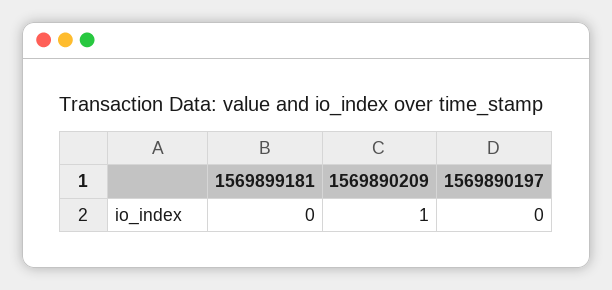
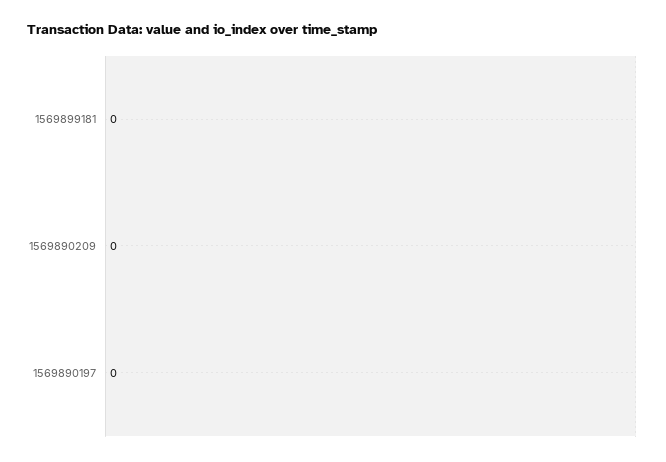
1569890209: 1 -> 0

